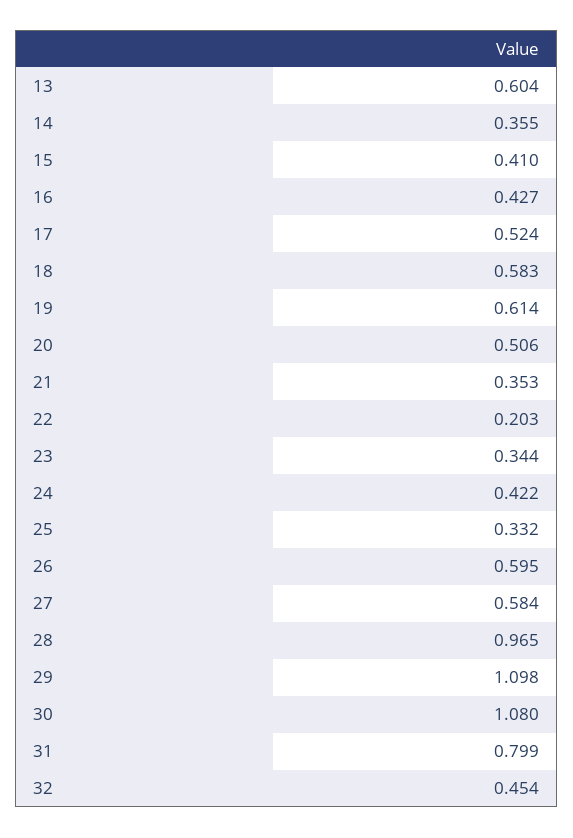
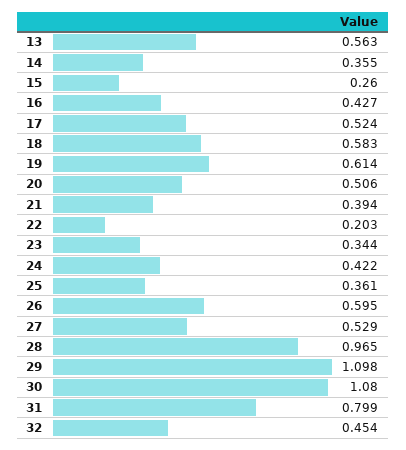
13: 0.604 -> 0.563
15: 0.41 -> 0.26
21: 0.353 -> 0.394
25: 0.332 -> 0.361
27: 0.584 -> 0.529

